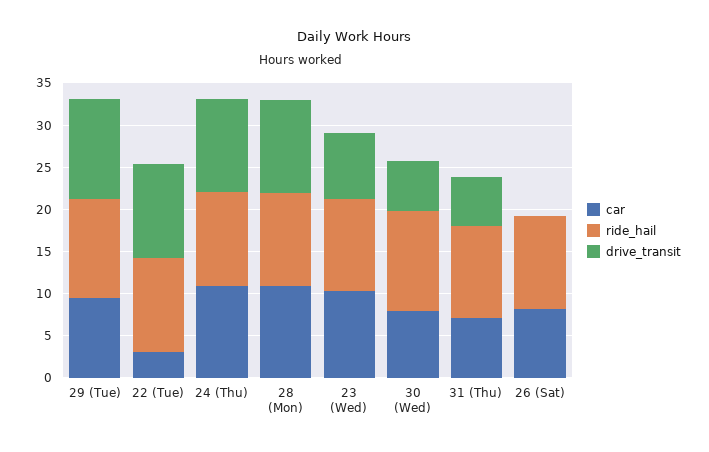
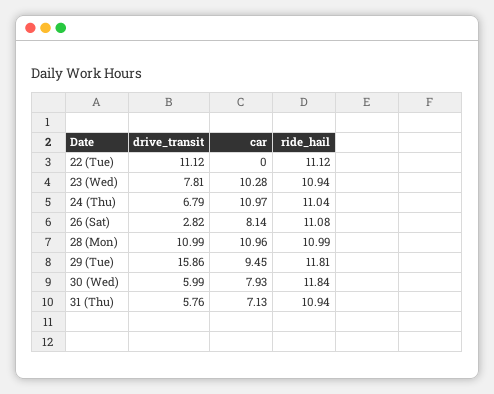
drive_transit, 29 (Tue): 12 -> 15.86
car, 22 (Tue): 3 -> 0
drive_transit, 24 (Thu): 11 -> 6.79
drive_transit, 26 (Sat): 0 -> 2.82

